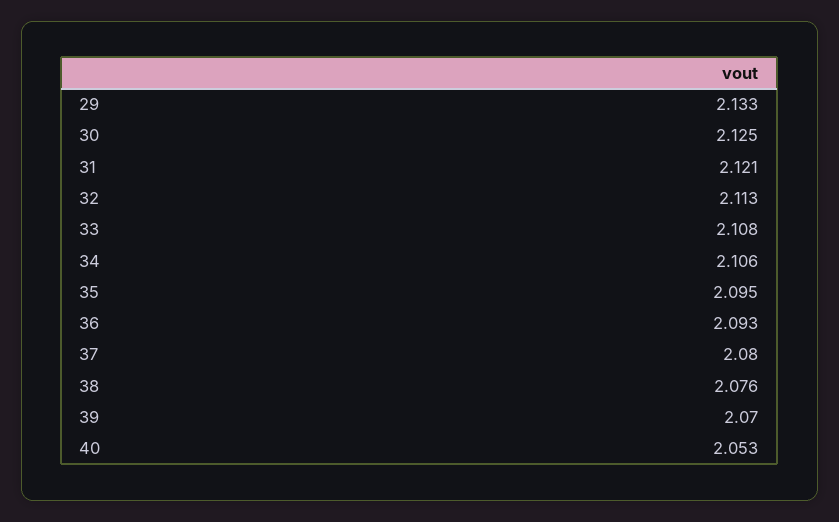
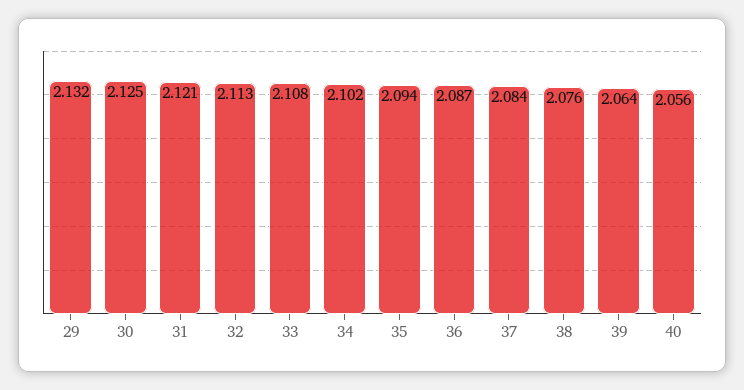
29: 2.133 -> 2.132
34: 2.106 -> 2.102
35: 2.095 -> 2.094
36: 2.093 -> 2.087
37: 2.08 -> 2.084
39: 2.07 -> 2.064
40: 2.053 -> 2.056

